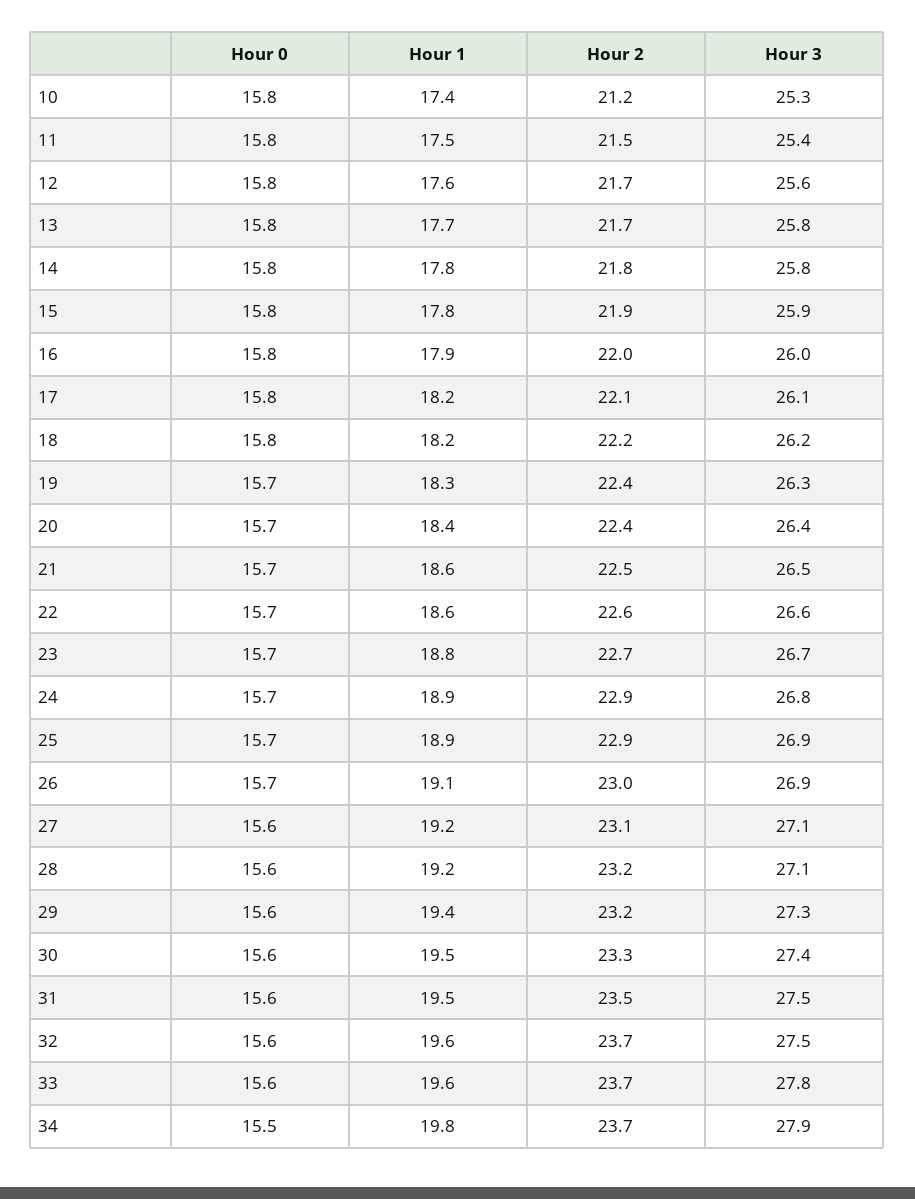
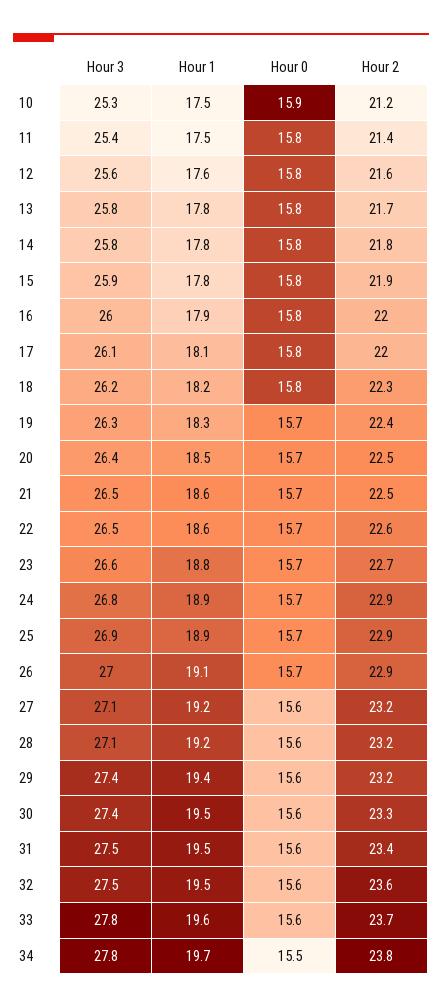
Hour 0, 10: 15.8 -> 15.9
Hour 1, 10: 17.4 -> 17.5
Hour 2, 11: 21.5 -> 21.4
Hour 2, 12: 21.7 -> 21.6
Hour 1, 13: 17.7 -> 17.8
Hour 1, 17: 18.2 -> 18.1
Hour 2, 17: 22.1 -> 22
Hour 2, 18: 22.2 -> 22.3
Hour 1, 20: 18.4 -> 18.5
Hour 2, 20: 22.4 -> 22.5
Hour 3, 22: 26.6 -> 26.5
Hour 3, 23: 26.7 -> 26.6
Hour 2, 26: 23 -> 22.9
Hour 3, 26: 26.9 -> 27
Hour 2, 27: 23.1 -> 23.2
Hour 3, 29: 27.3 -> 27.4
Hour 2, 31: 23.5 -> 23.4
Hour 1, 32: 19.6 -> 19.5
Hour 2, 32: 23.7 -> 23.6
Hour 1, 34: 19.8 -> 19.7
Hour 2, 34: 23.7 -> 23.8
Hour 3, 34: 27.9 -> 27.8

